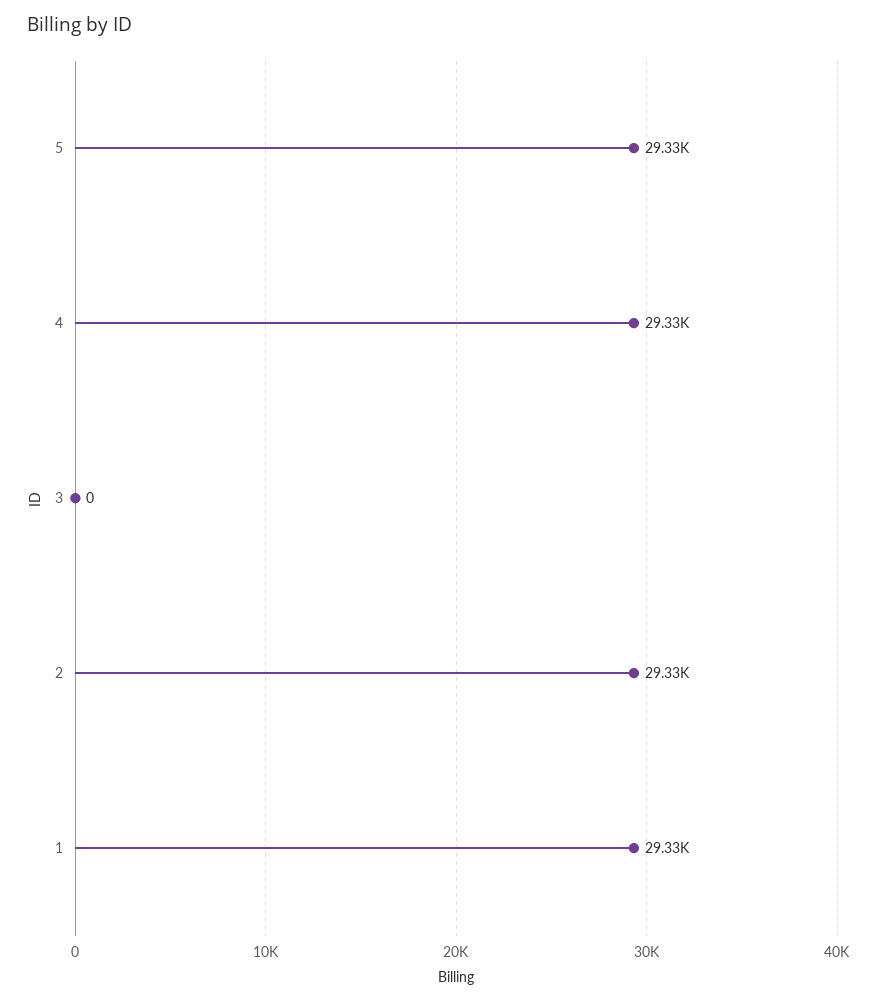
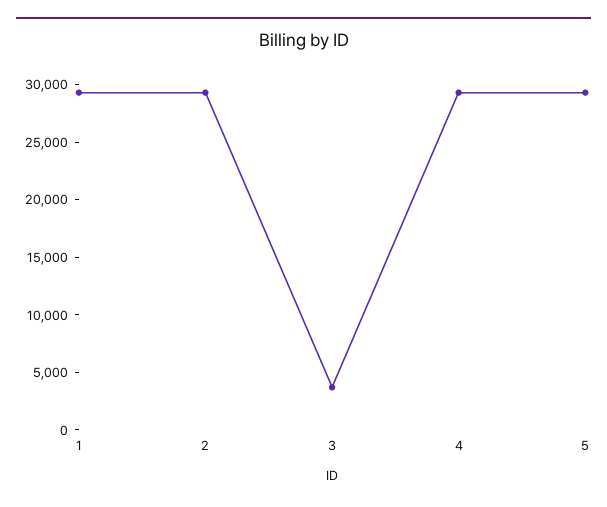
3: 0 -> 4000

